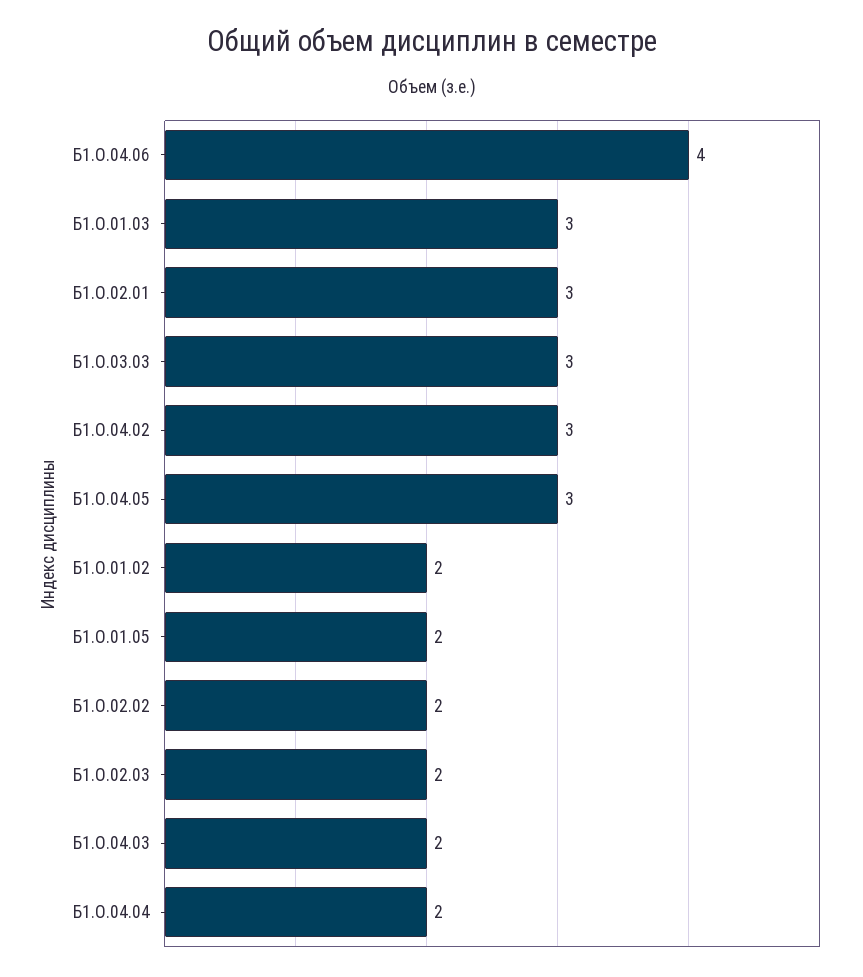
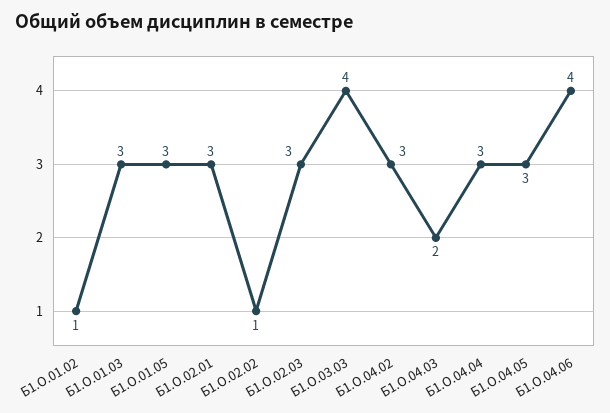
Б1.О.03.03: 3 -> 4
Б1.О.01.02: 2 -> 1
Б1.О.01.05: 2 -> 3
Б1.О.02.02: 2 -> 1
Б1.О.02.03: 2 -> 3
Б1.О.04.04: 2 -> 3

